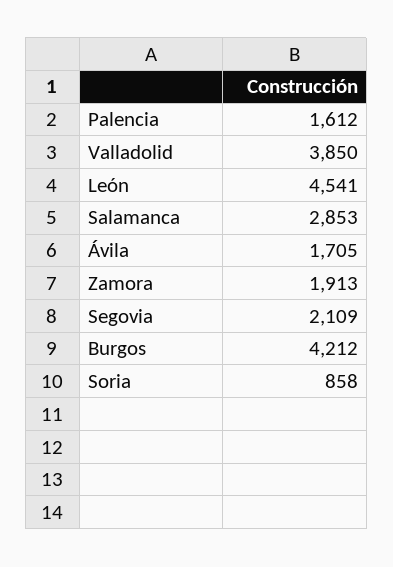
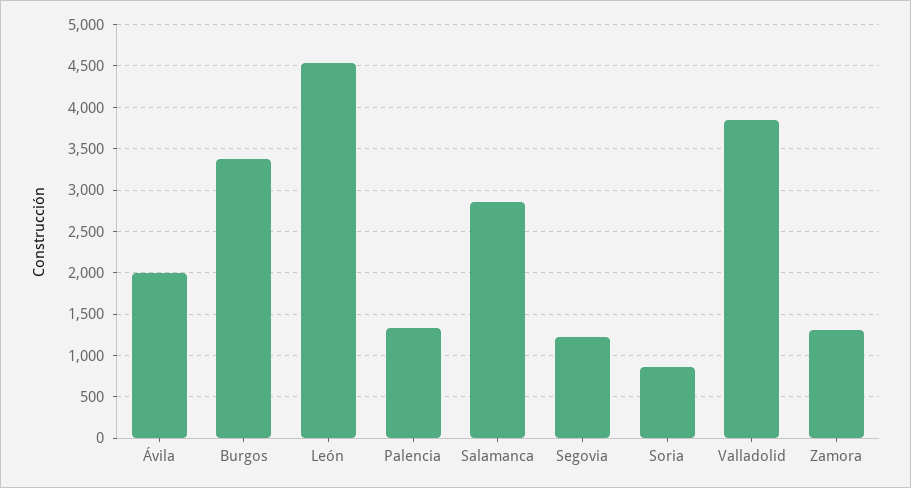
Palencia: 1612 -> 1300
Ávila: 1705 -> 2000
Zamora: 1913 -> 1300
Segovia: 2109 -> 1200
Burgos: 4212 -> 3400

